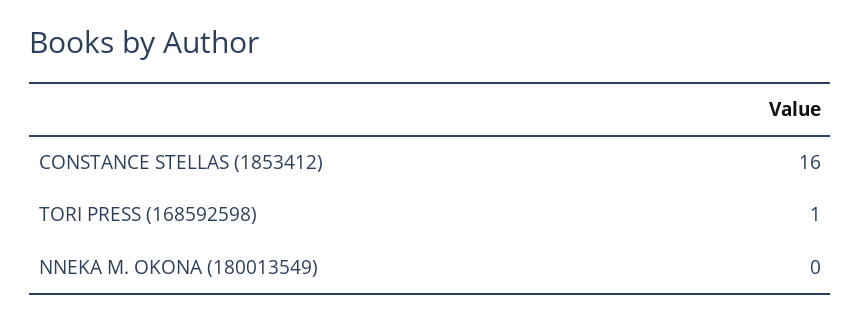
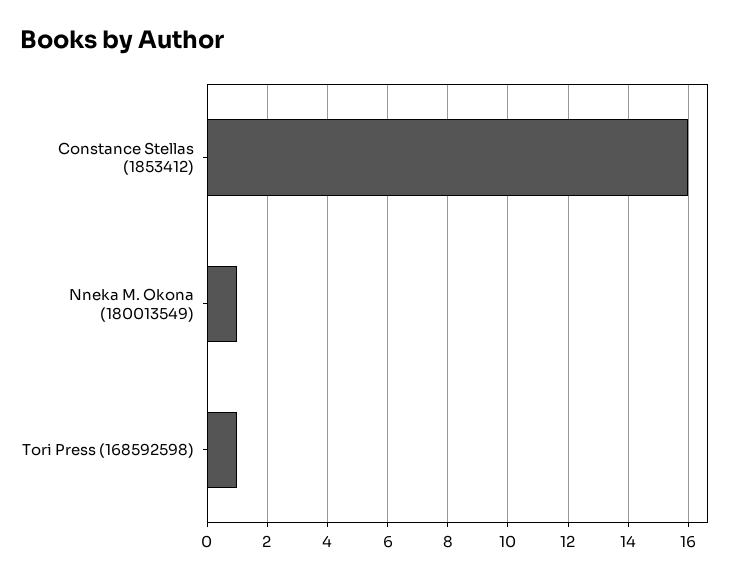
NNEKA M. OKONA (180013549): 0 -> 1

